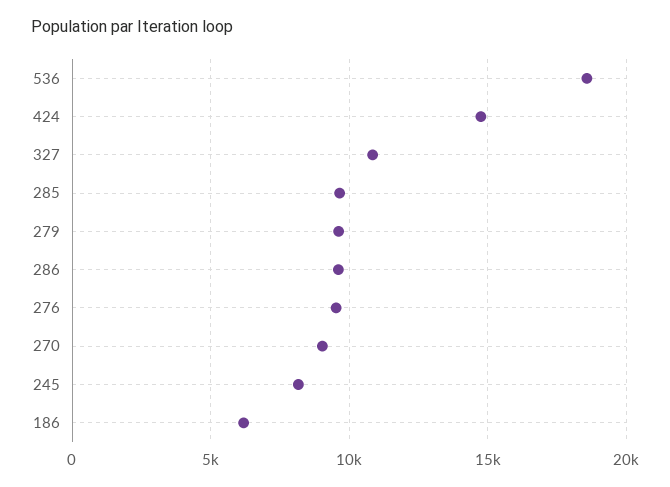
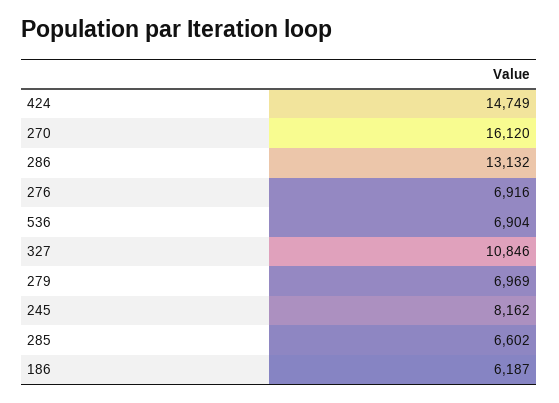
536: 18500 -> 6904
285: 9500 -> 6602
279: 9500 -> 6969
286: 9500 -> 13132
276: 9500 -> 6916
270: 9000 -> 16120

